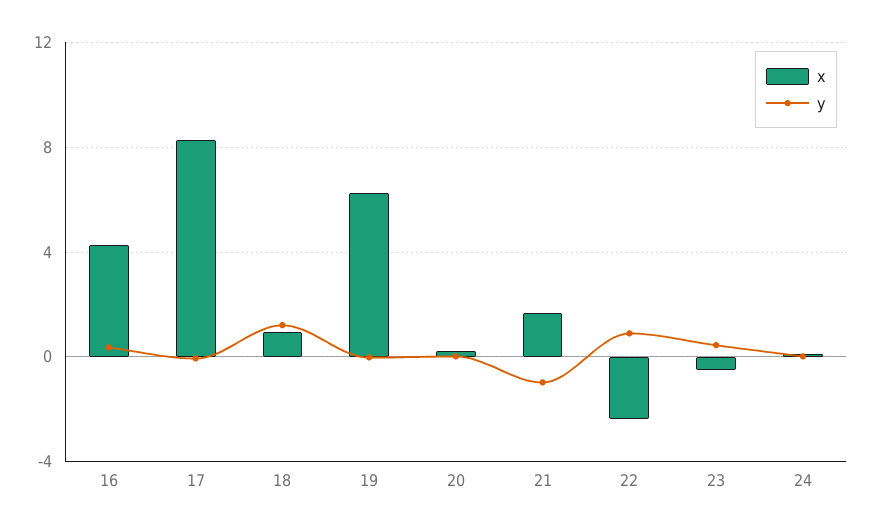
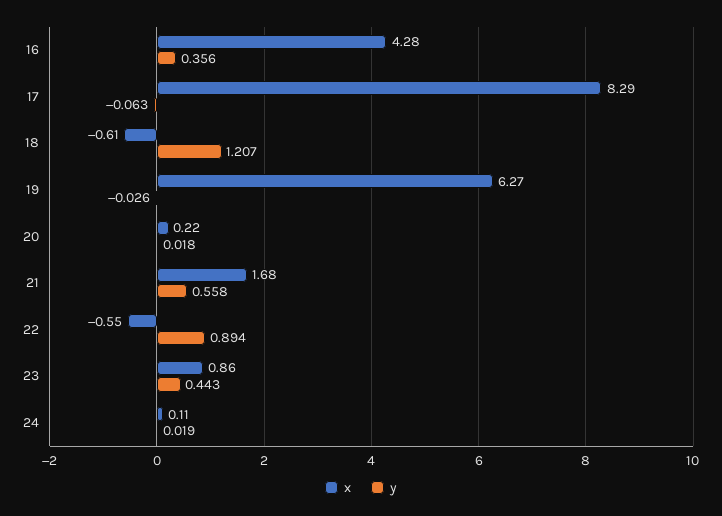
x, 18: 1 -> -0.61
y, 21: -1 -> 0.558
x, 22: -2.5 -> -0.55
x, 23: -0.5 -> 0.86

